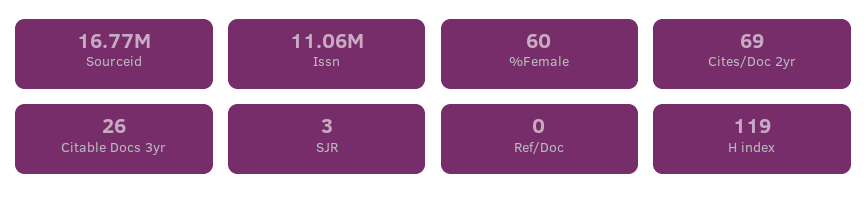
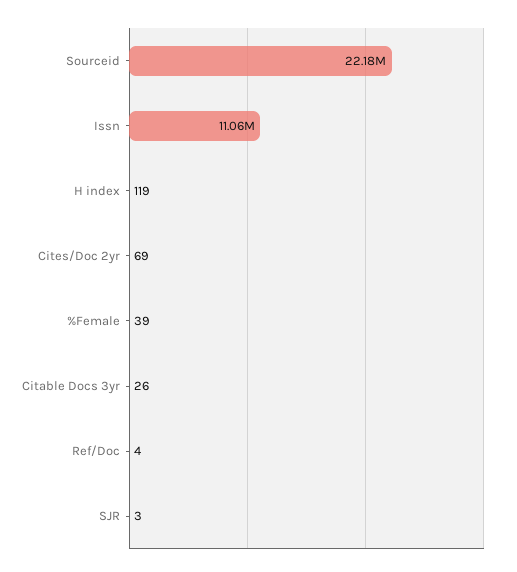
Sourceid: 16770000 -> 22180000
%Female: 60 -> 39
Ref/Doc: 0 -> 4

